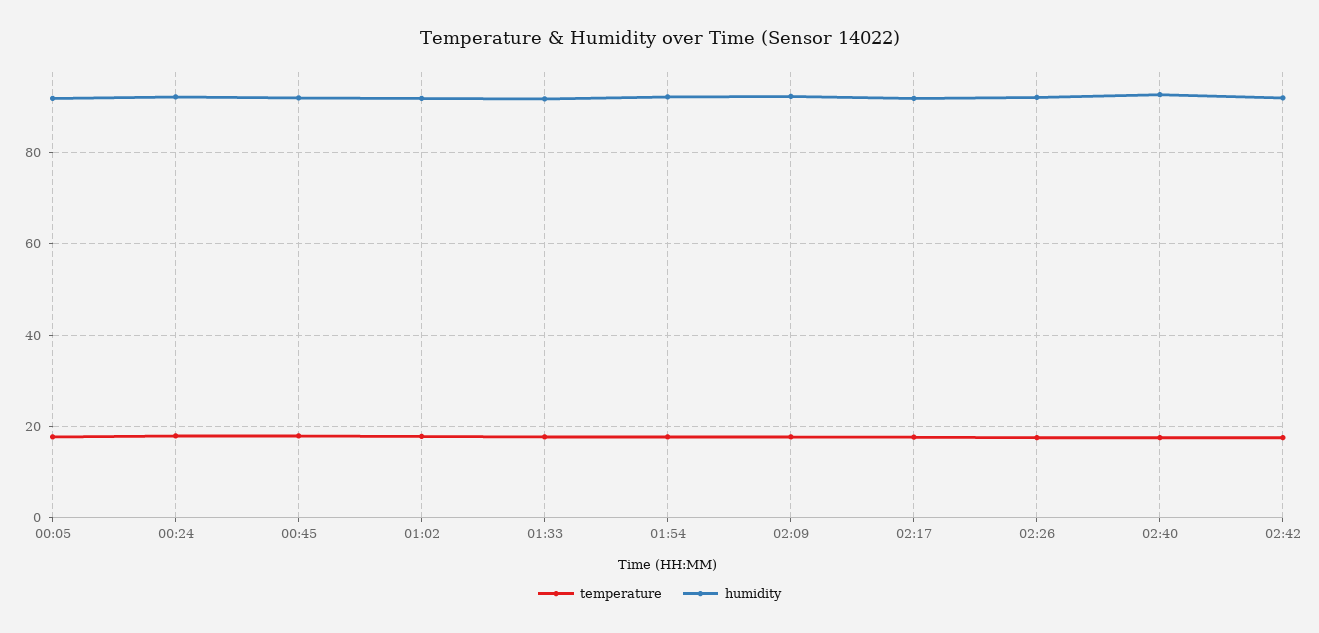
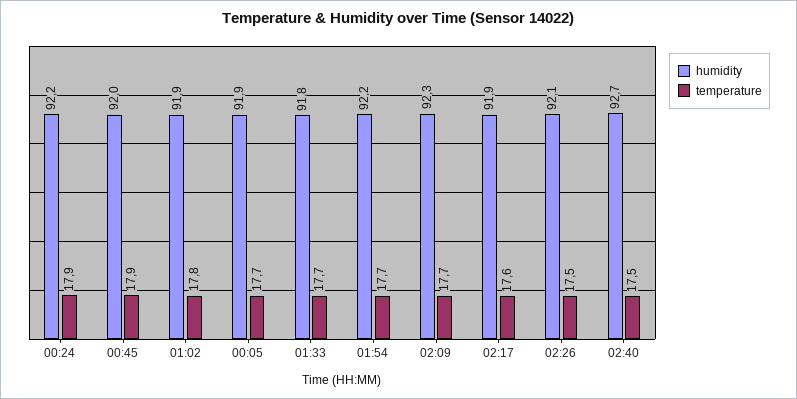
temperature, 02:42: 18 -> none
humidity, 02:42: 92 -> none

